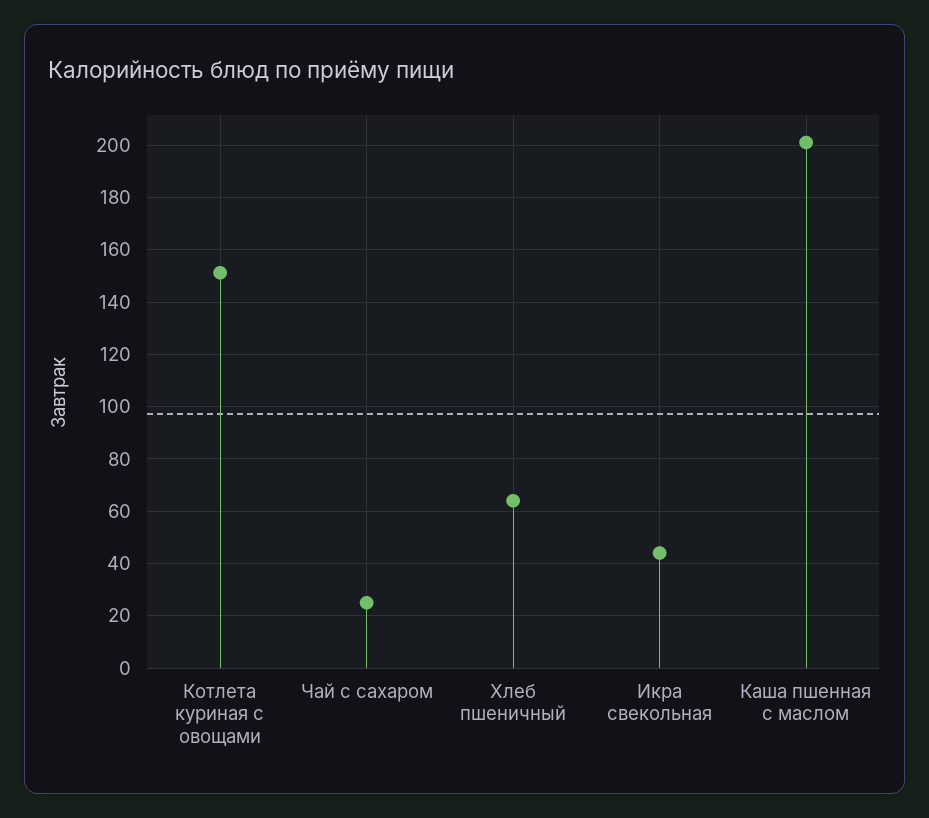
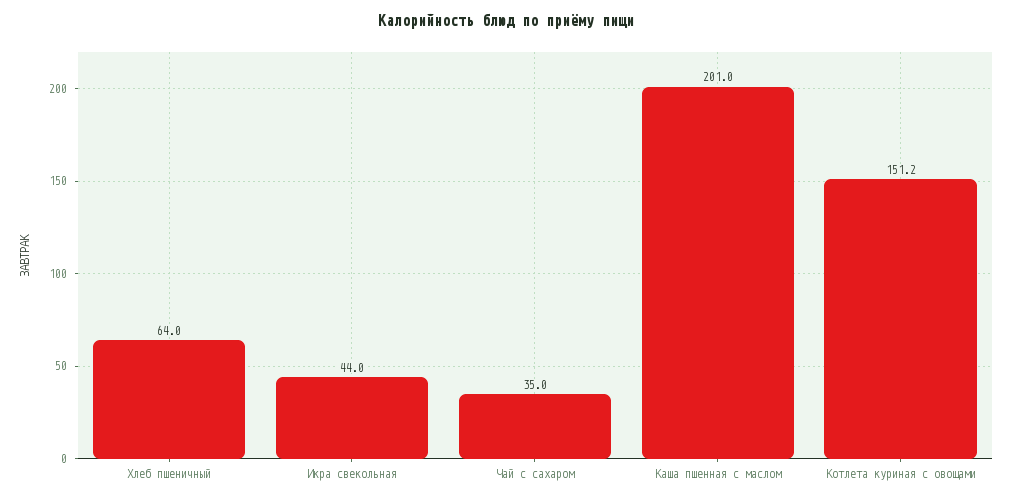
Чай с сахаром: 25 -> 35

